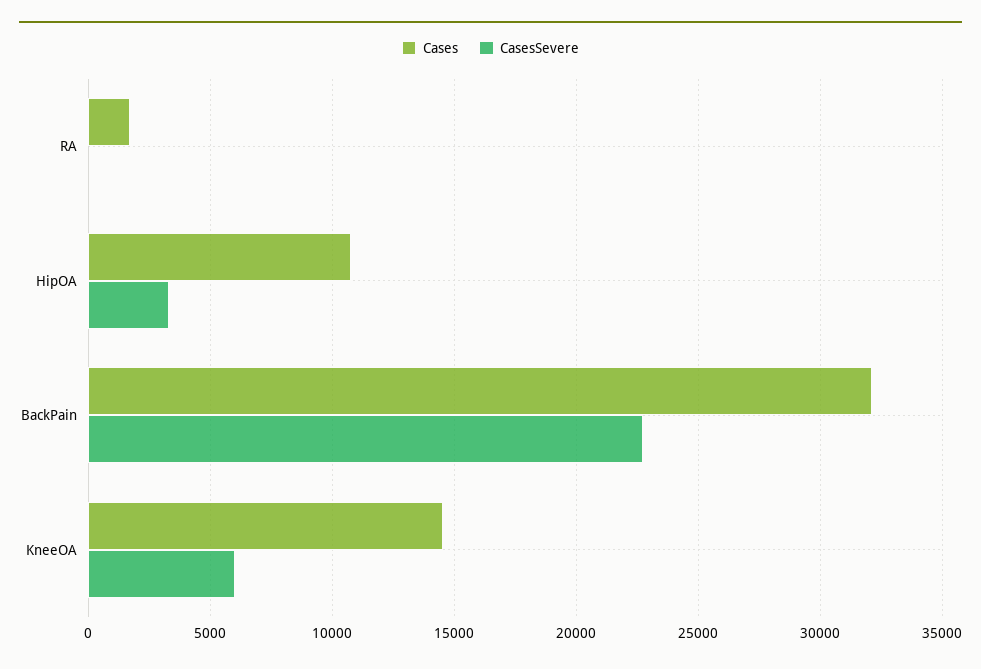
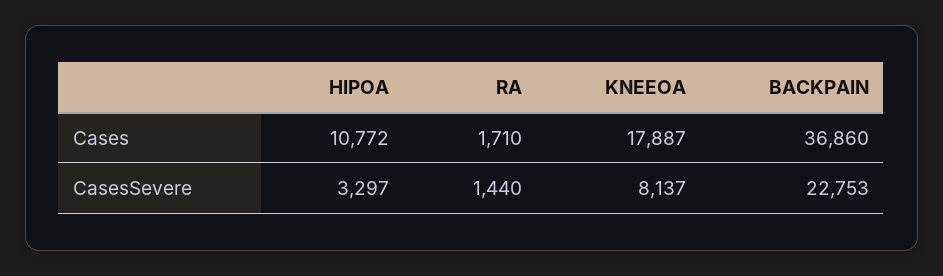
CasesSevere, RA: 0 -> 1440
Cases, BackPain: 32000 -> 36860
Cases, KneeOA: 14500 -> 17887
CasesSevere, KneeOA: 6000 -> 8137

